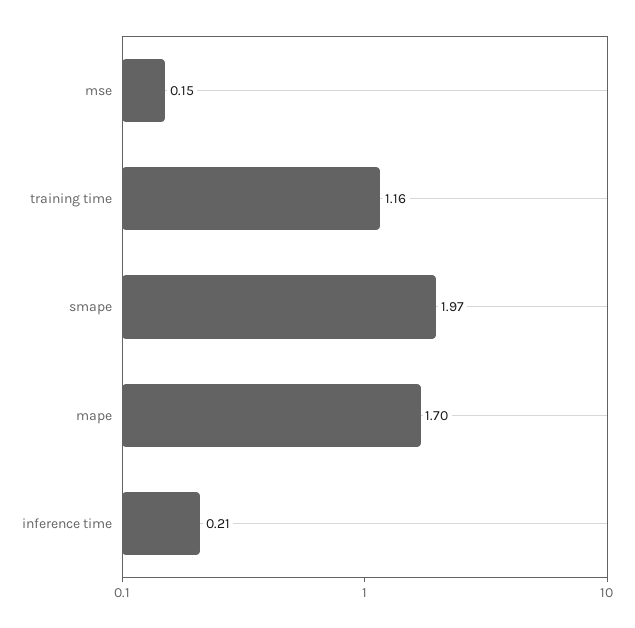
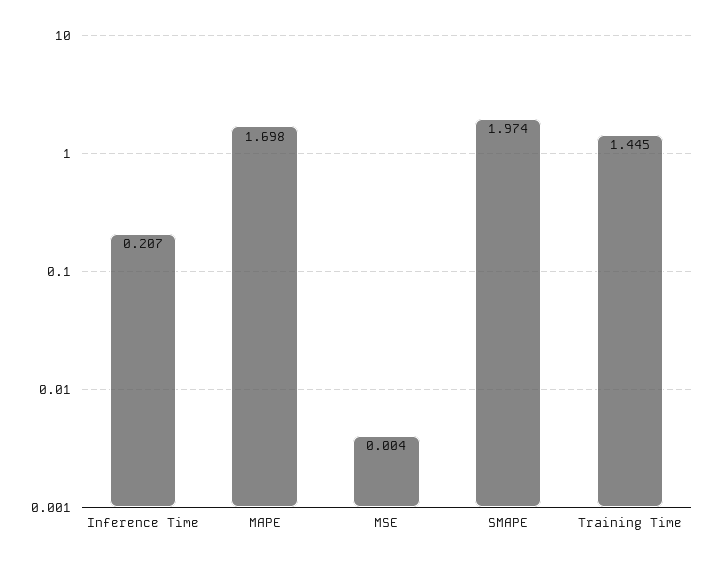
mse: 0.15 -> 0.004
training time: 1.16 -> 1.445

